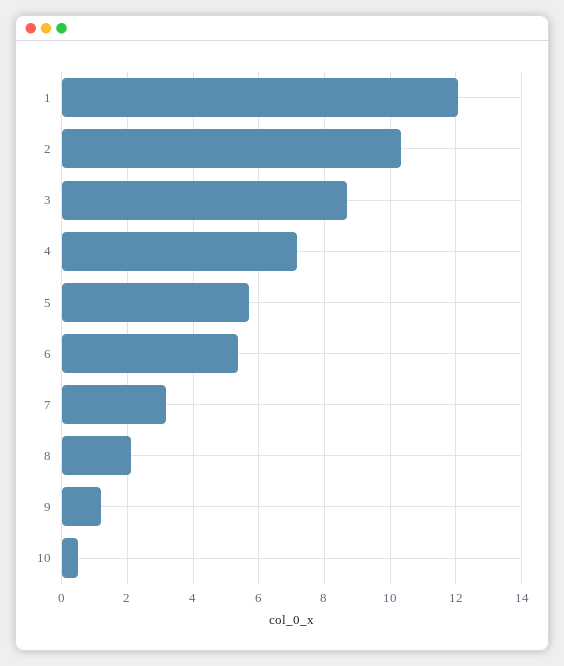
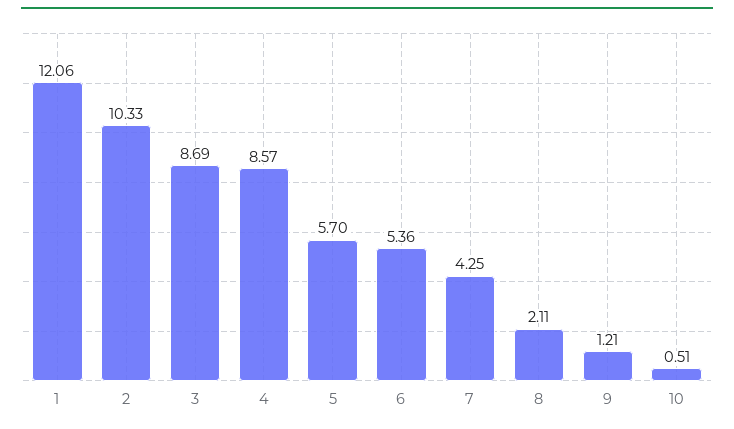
4: 7.2 -> 8.57
7: 3.2 -> 4.25

